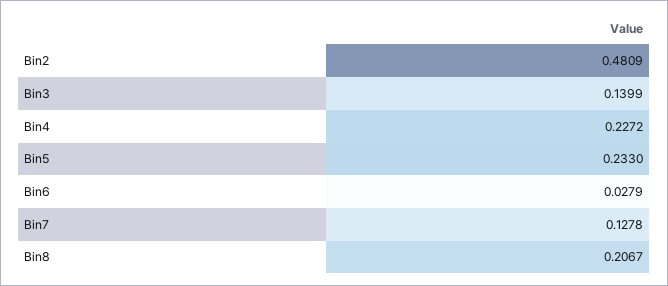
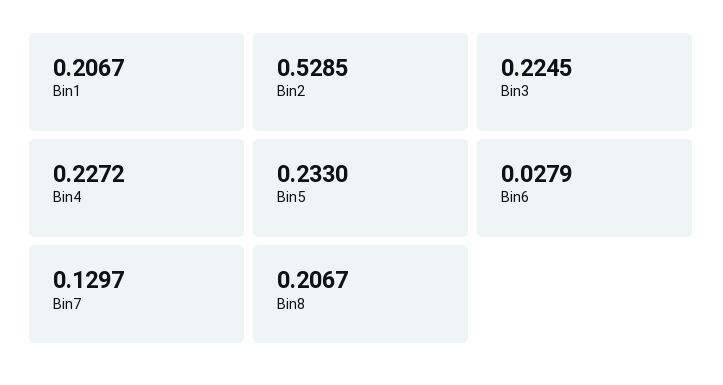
Bin2: 0.4809 -> 0.5285
Bin3: 0.1399 -> 0.2245
Bin7: 0.1278 -> 0.1297
Bin1: none -> 0.2067

